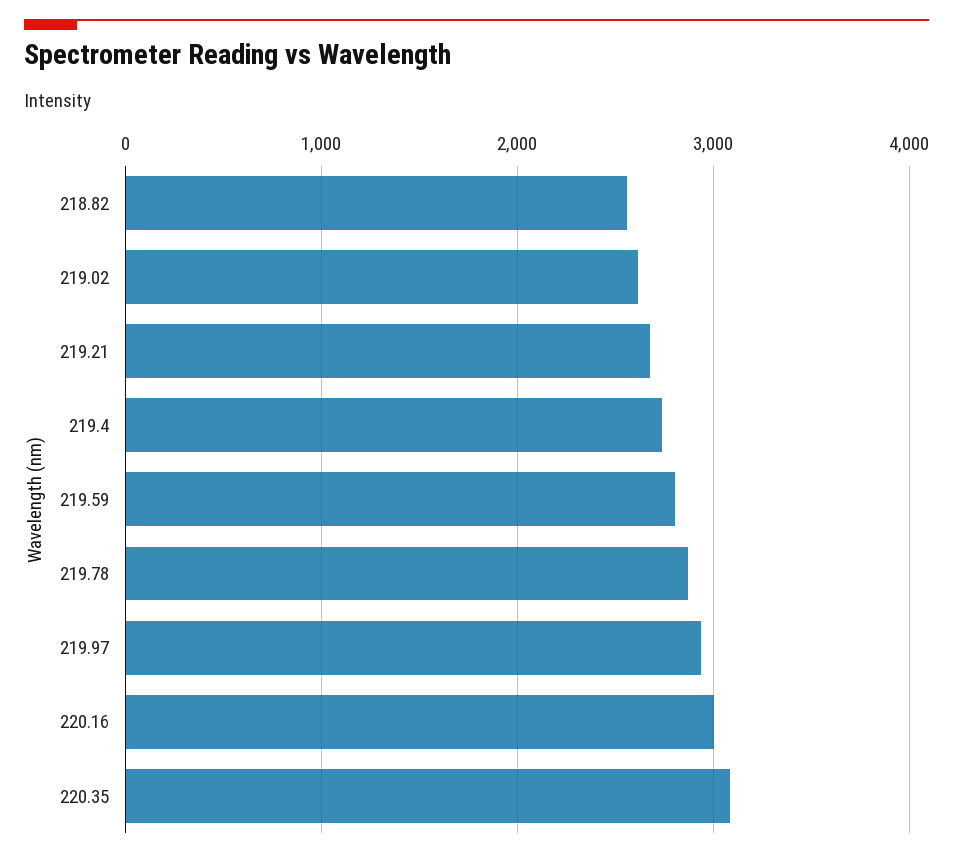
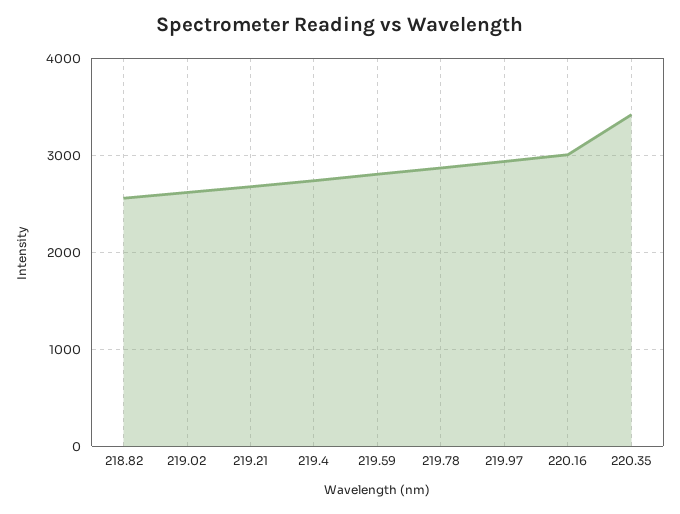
220.35: 3100 -> 3400

